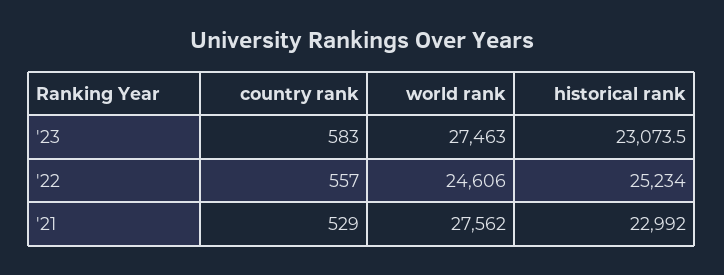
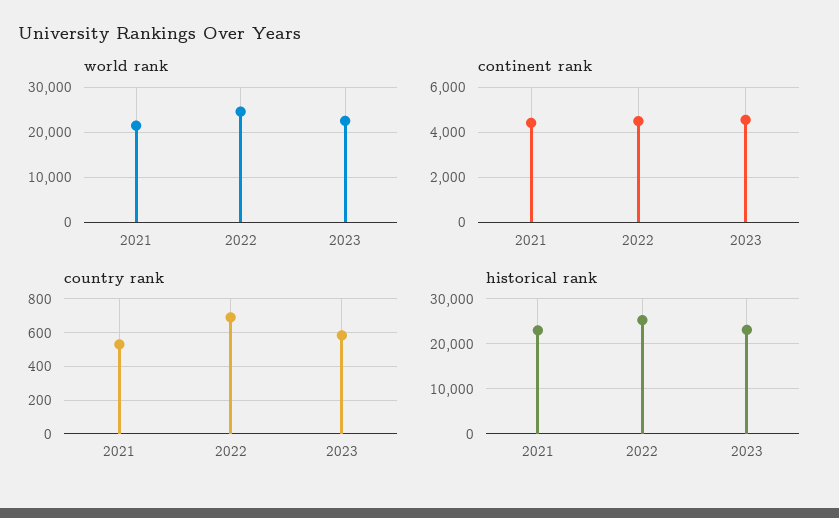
world rank, '23: 27463 -> 22000
country rank, '22: 557 -> 700
world rank, '21: 27562 -> 22000
continent rank, '21: none -> 4500
continent rank, '22: none -> 4500
continent rank, '23: none -> 4500

